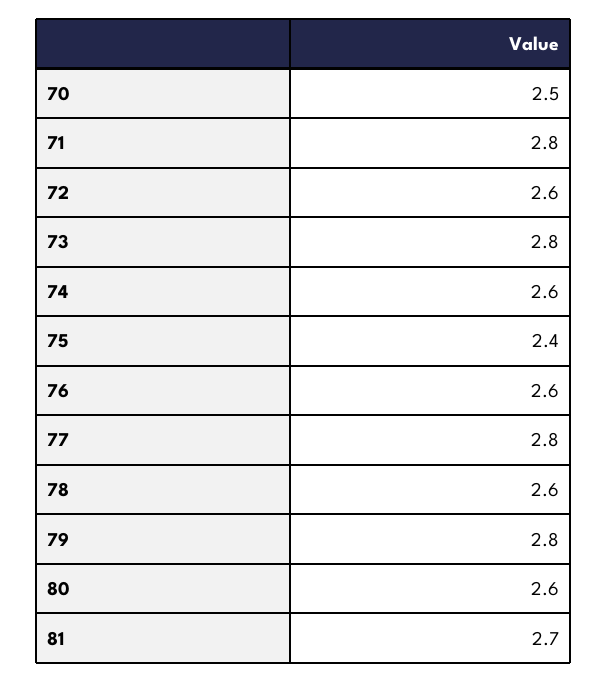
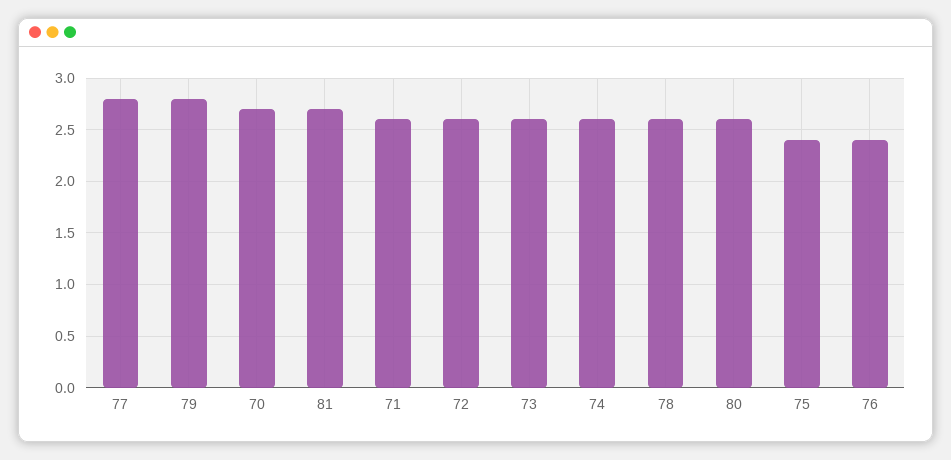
70: 2.5 -> 2.7
71: 2.8 -> 2.6
73: 2.8 -> 2.6
76: 2.6 -> 2.4

